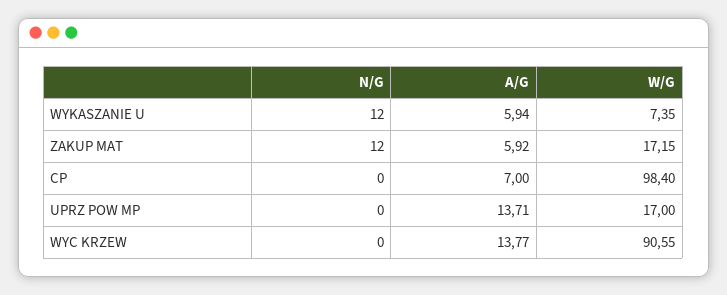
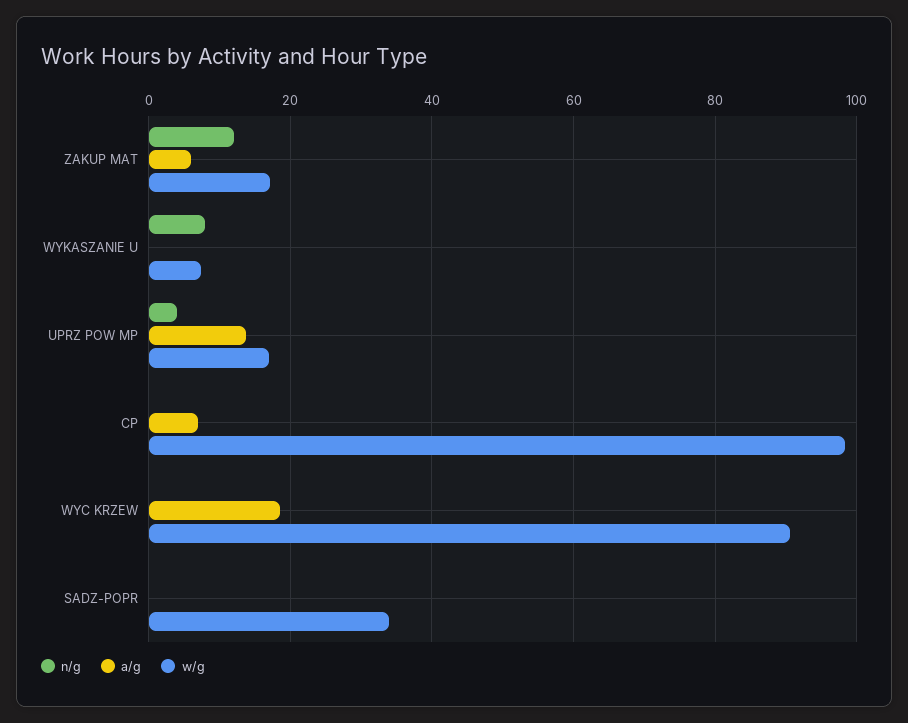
N/G, WYKASZANIE U: 12 -> 8
A/G, WYKASZANIE U: 5.94 -> 0
N/G, UPRZ POW MP: 0 -> 4
A/G, WYC KRZEW: 13.77 -> 18
N/G, SADZ-POPR: none -> 0
A/G, SADZ-POPR: none -> 0
W/G, SADZ-POPR: none -> 34

